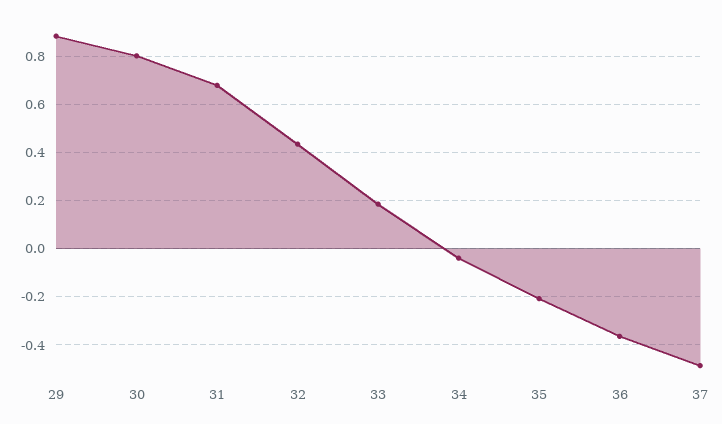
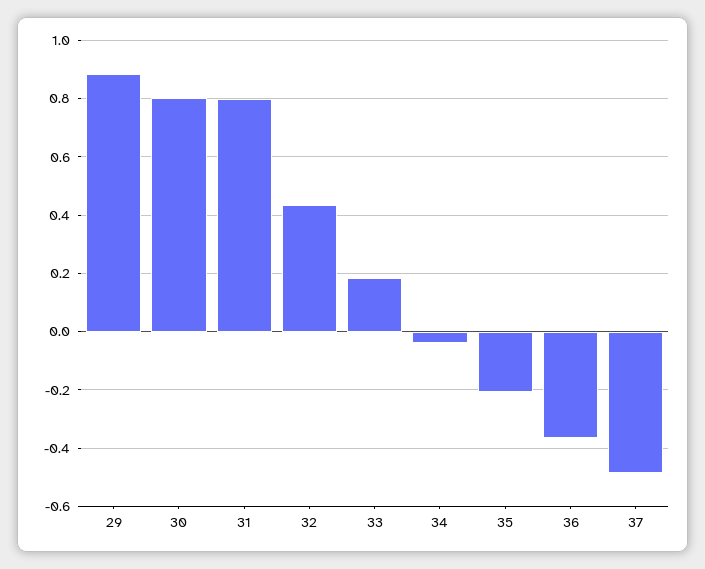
31: 0.675 -> 0.8

